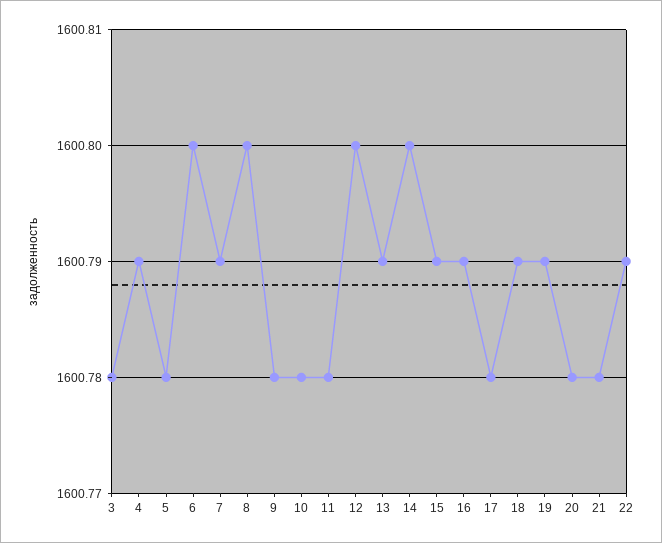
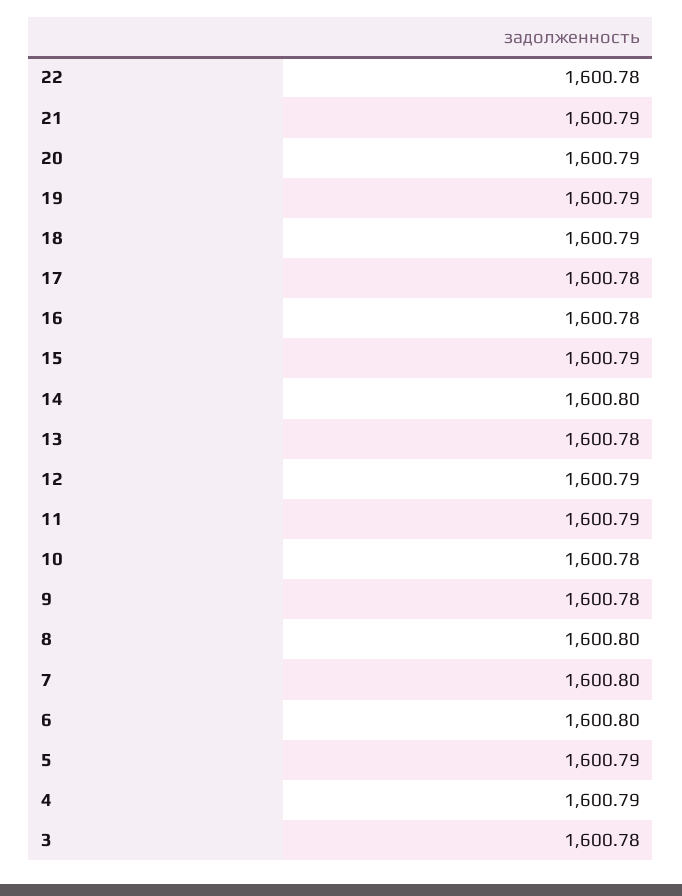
5: 1600.78 -> 1600.79
7: 1600.79 -> 1600.8
11: 1600.78 -> 1600.79
12: 1600.8 -> 1600.79
13: 1600.79 -> 1600.78
16: 1600.79 -> 1600.78
20: 1600.78 -> 1600.79
21: 1600.78 -> 1600.79
22: 1600.79 -> 1600.78

